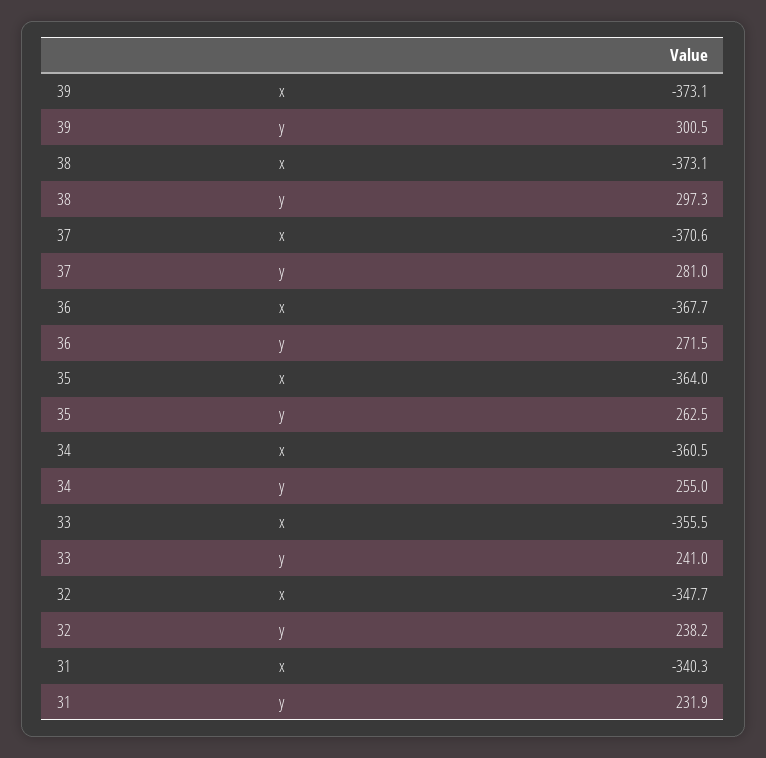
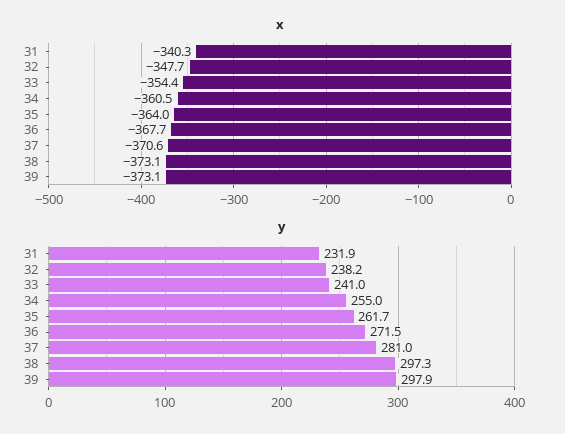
y, 39: 300.5 -> 297.9
y, 35: 262.5 -> 261.7
x, 33: -355.5 -> -354.4

